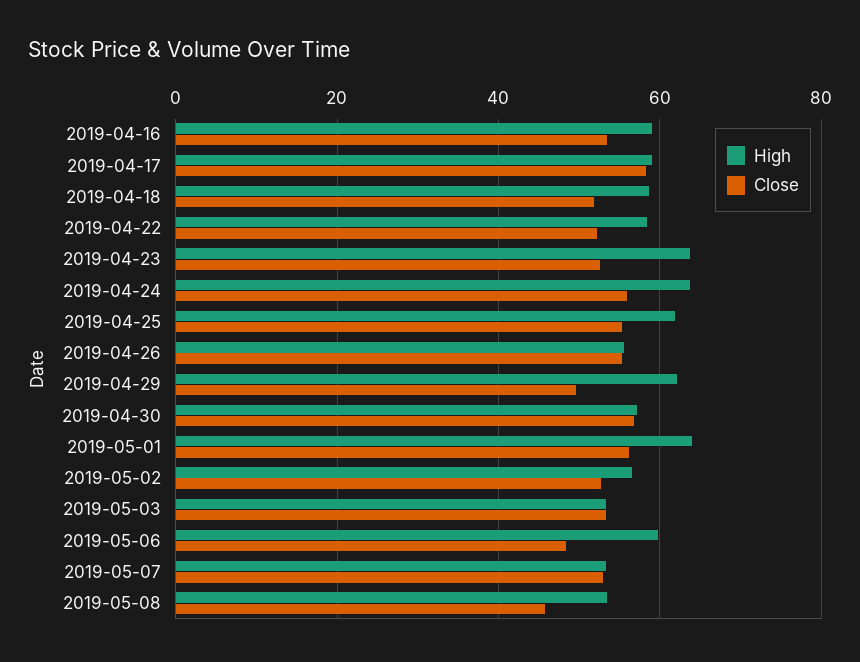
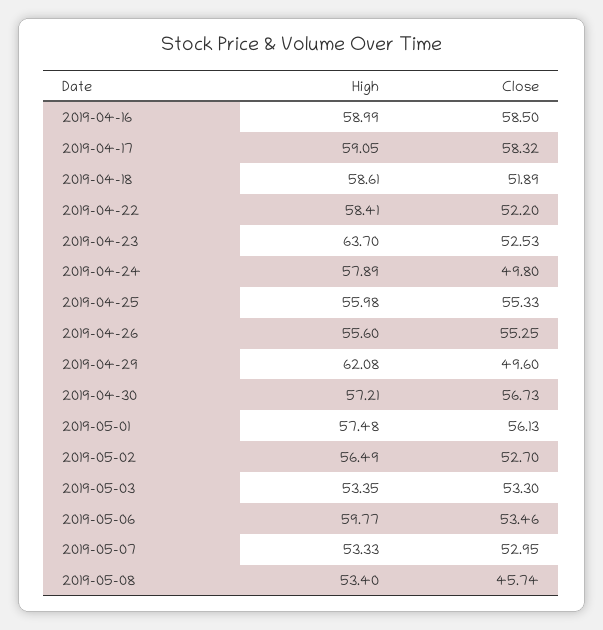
Close, 2019-04-16: 54 -> 58.5
High, 2019-04-24: 64 -> 57.89
Close, 2019-04-24: 56 -> 49.8
High, 2019-04-25: 62 -> 55.98
High, 2019-05-01: 64 -> 57.48
Close, 2019-05-06: 48 -> 53.46

